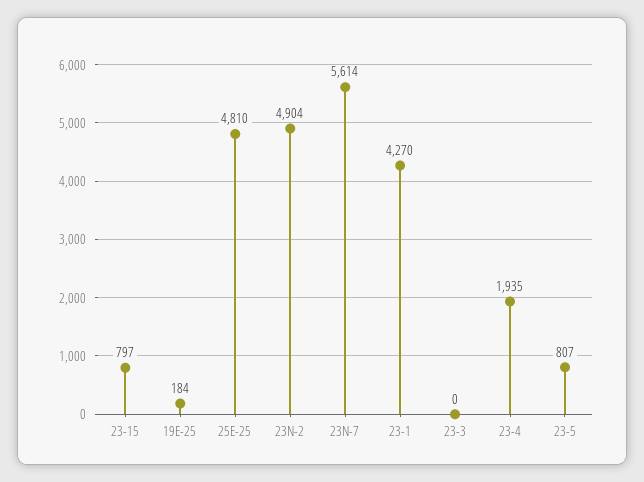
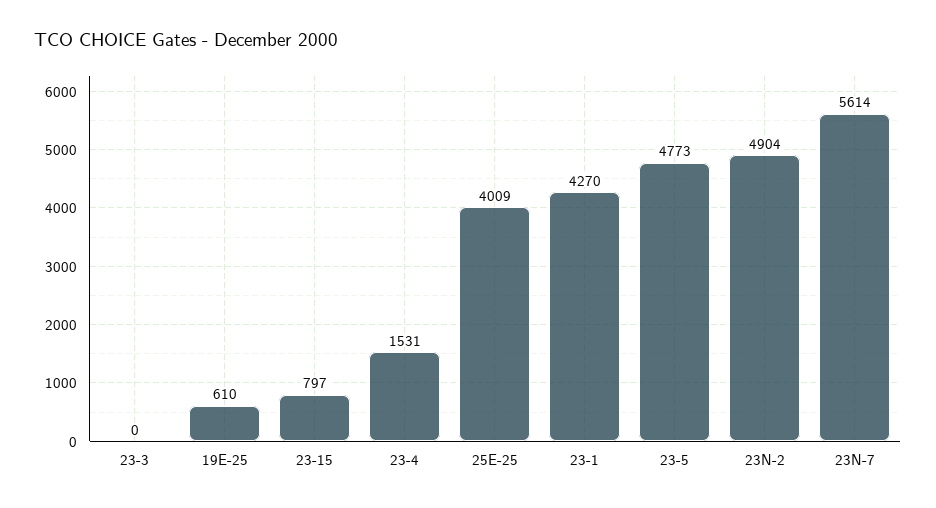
19E-25: 184 -> 610
25E-25: 4810 -> 4009
23-4: 1935 -> 1531
23-5: 807 -> 4773

